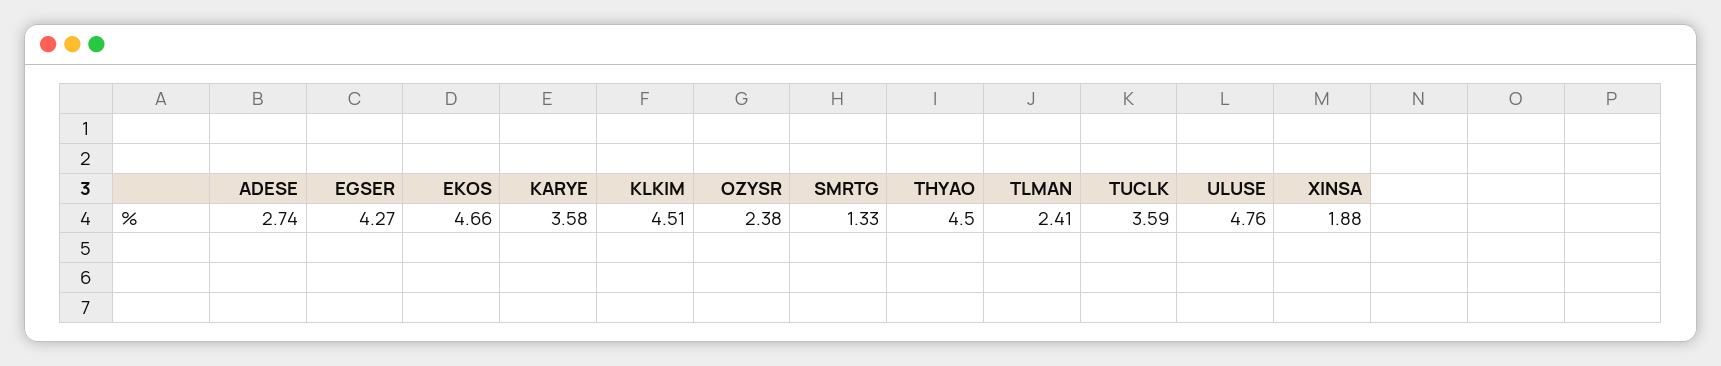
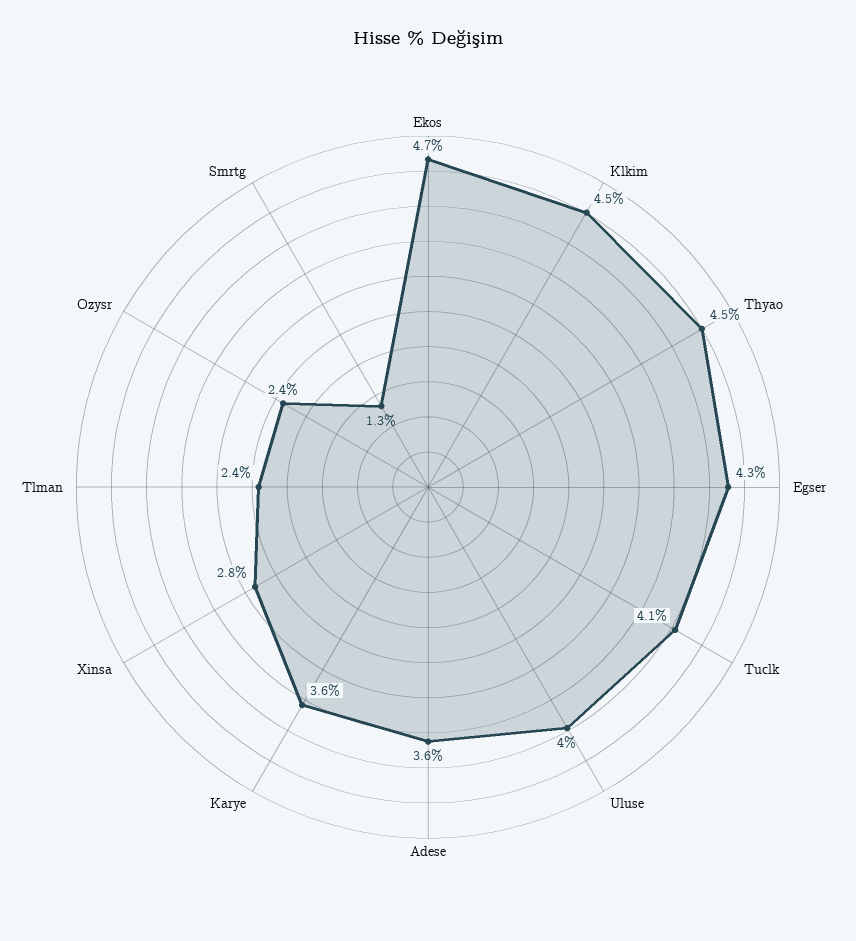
ADESE: 2.74 -> 3.6
TUCLK: 3.59 -> 4.1
ULUSE: 4.76 -> 4
XINSA: 1.88 -> 2.8

